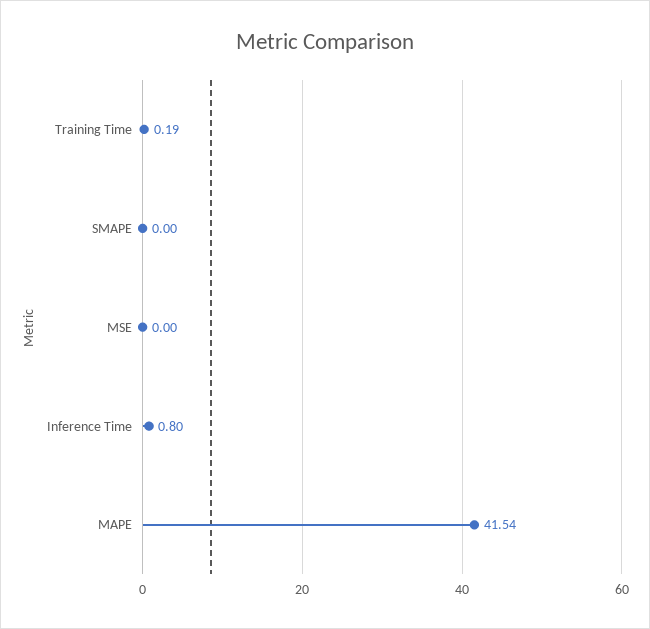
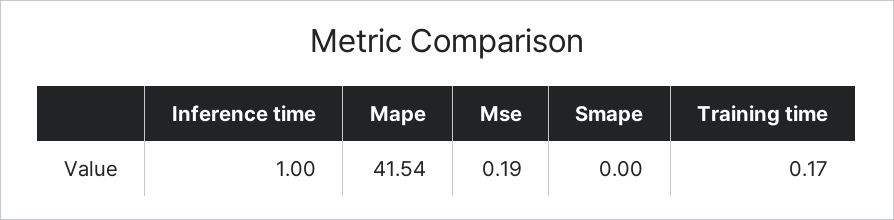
Training Time: 0.19 -> 0.17
MSE: 0 -> 0.19
Inference Time: 0.8 -> 1

